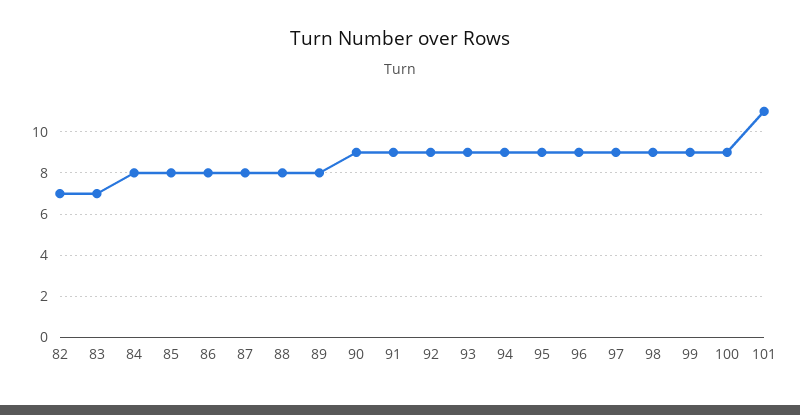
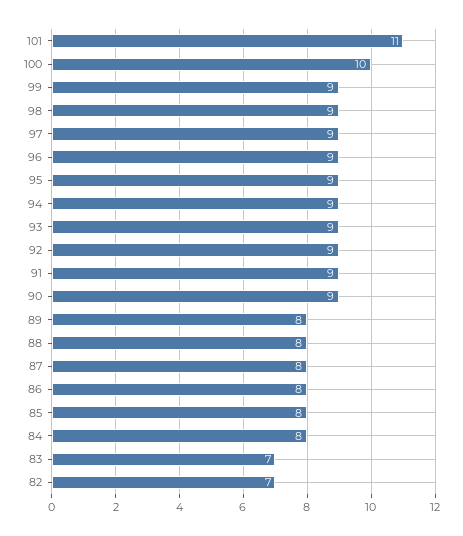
100: 9 -> 10

